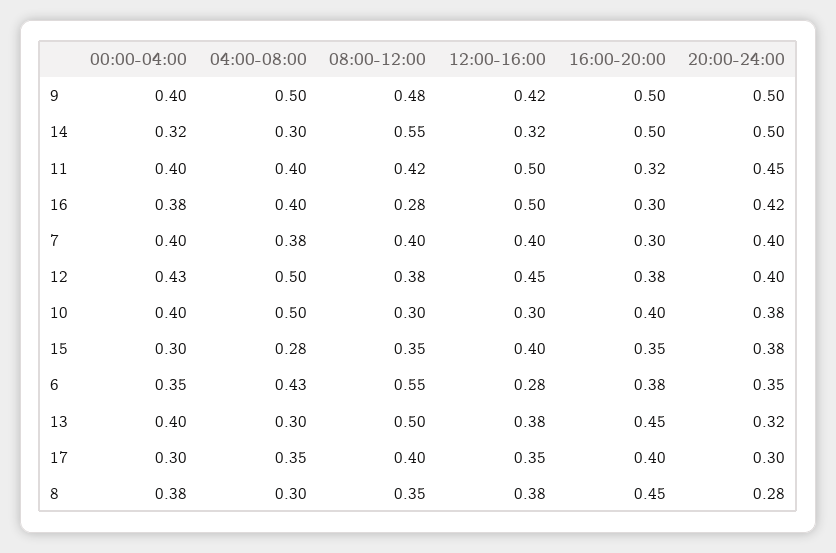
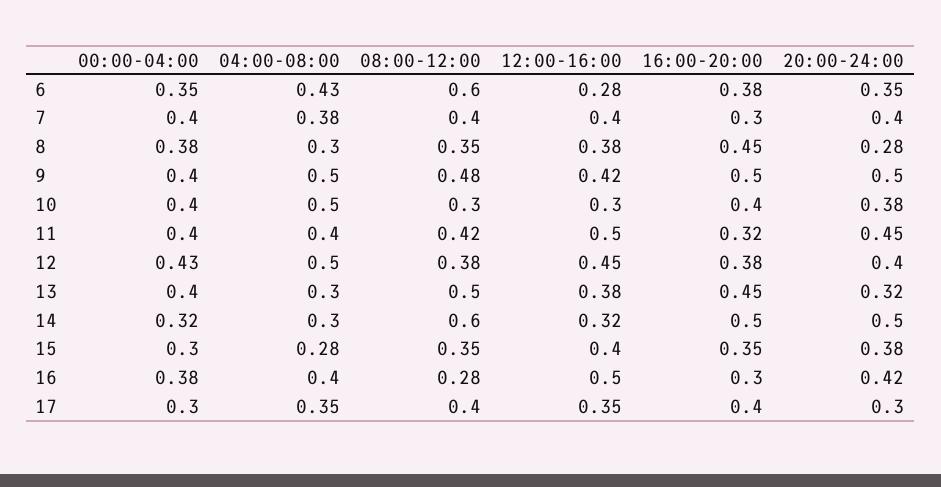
08:00-12:00, 14: 0.55 -> 0.6
08:00-12:00, 6: 0.55 -> 0.6

